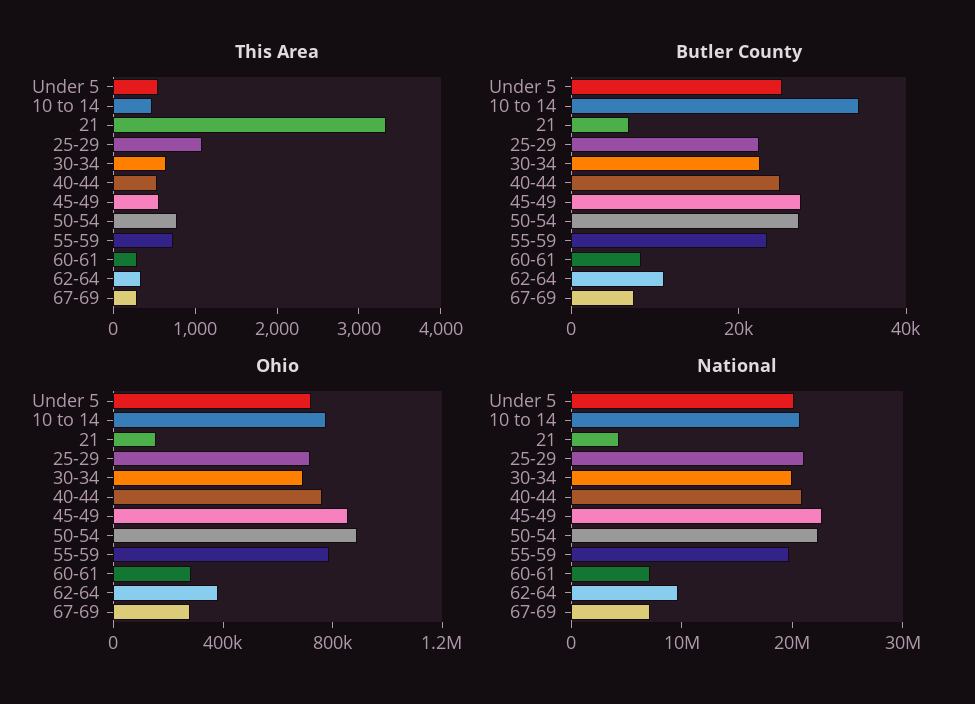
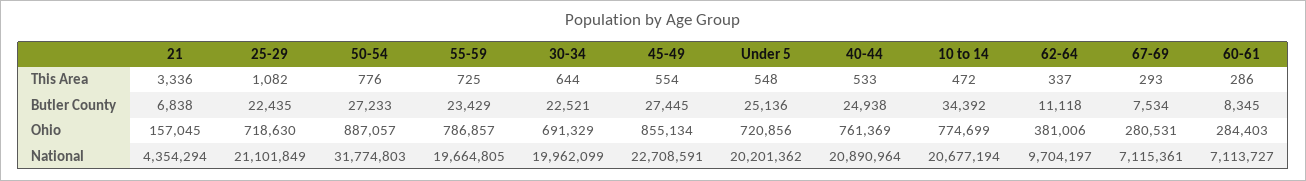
National, 50-54: 22000000 -> 31774803

